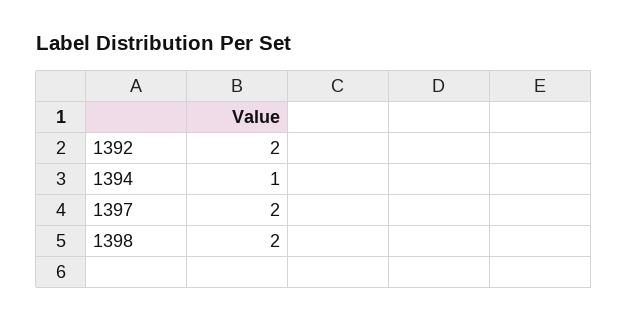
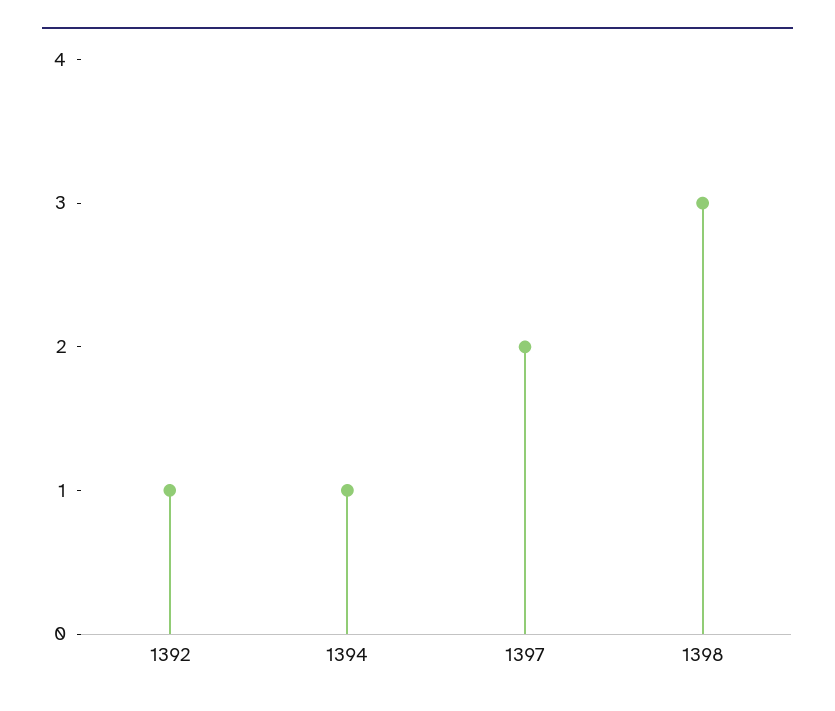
1392: 2 -> 1
1398: 2 -> 3

